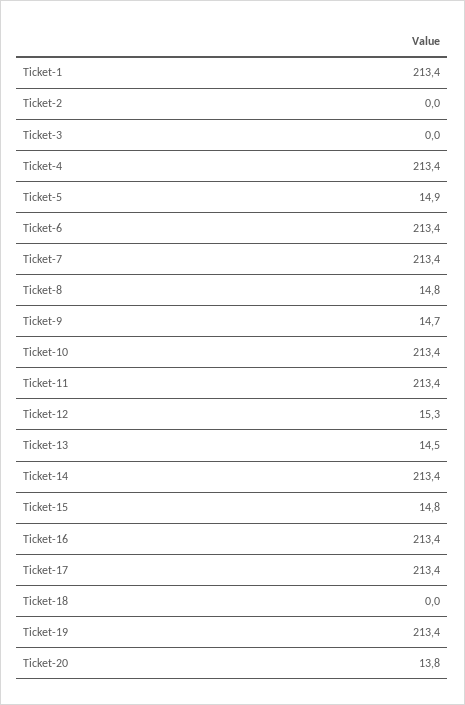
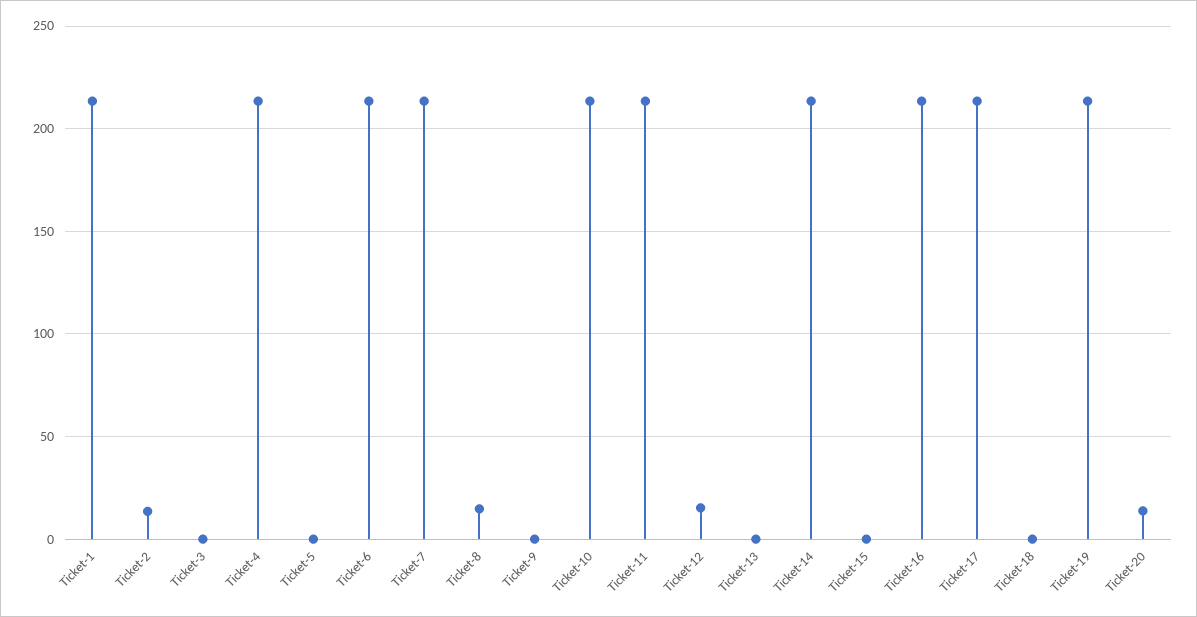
Ticket-2: 0 -> 15
Ticket-5: 14.9 -> 0
Ticket-9: 14.7 -> 0
Ticket-13: 14.5 -> 0
Ticket-15: 14.8 -> 0

